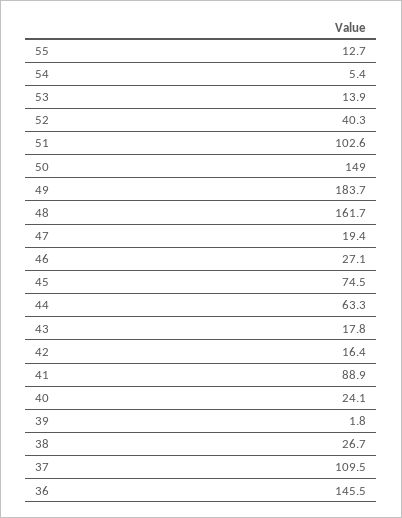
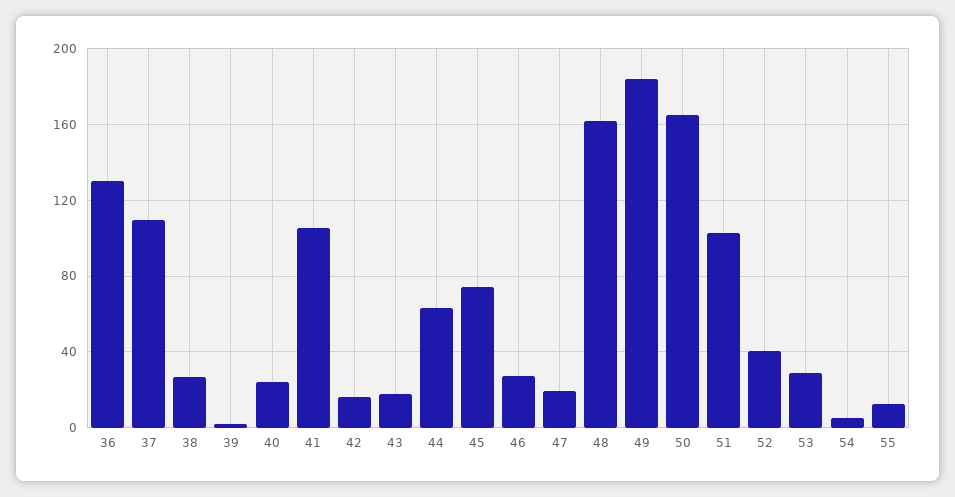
53: 13.9 -> 30
50: 149 -> 165
41: 88.9 -> 105
36: 145.5 -> 130

